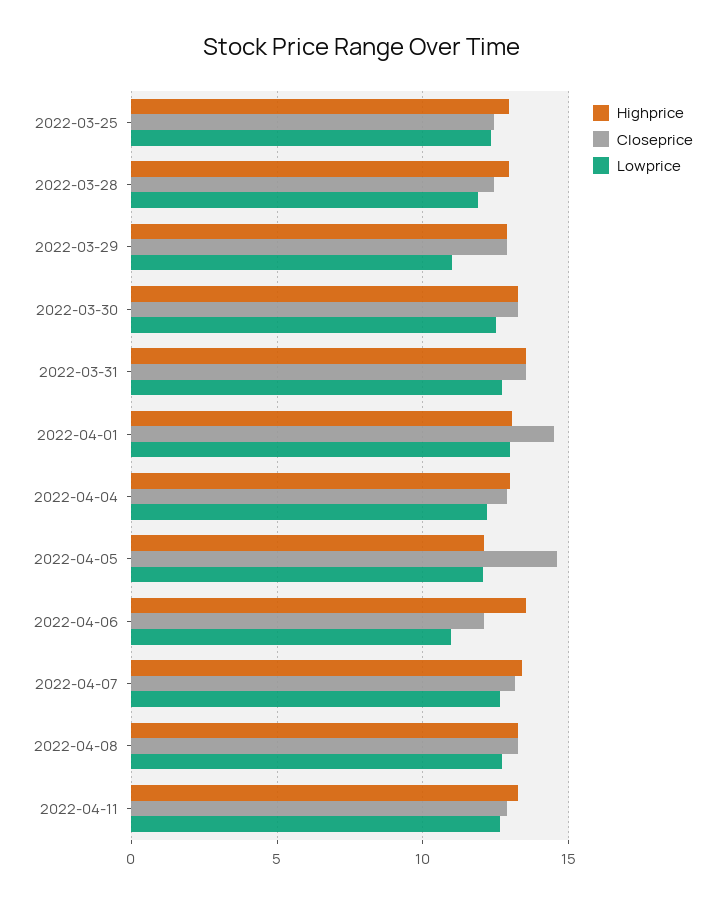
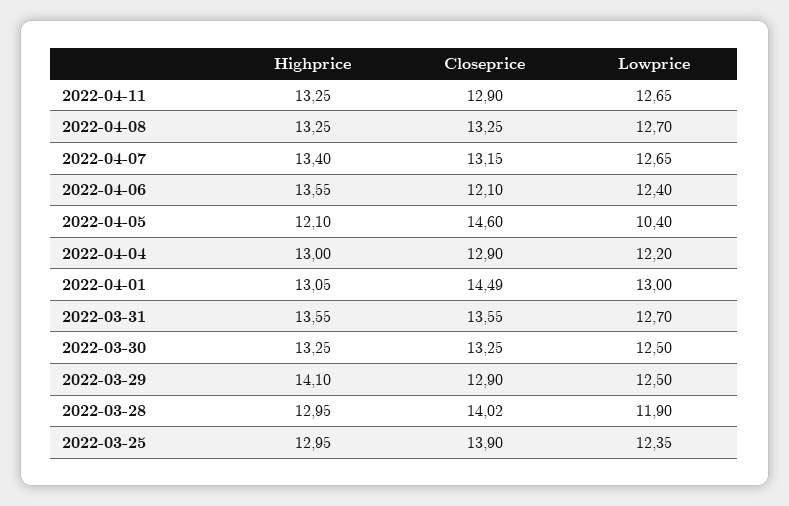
Closeprice, 2022-03-25: 12.5 -> 13.9
Closeprice, 2022-03-28: 12.5 -> 14.02
Highprice, 2022-03-29: 13 -> 14.1
Lowprice, 2022-03-29: 11 -> 12.5
Lowprice, 2022-04-05: 12 -> 10.4
Lowprice, 2022-04-06: 11 -> 12.4

